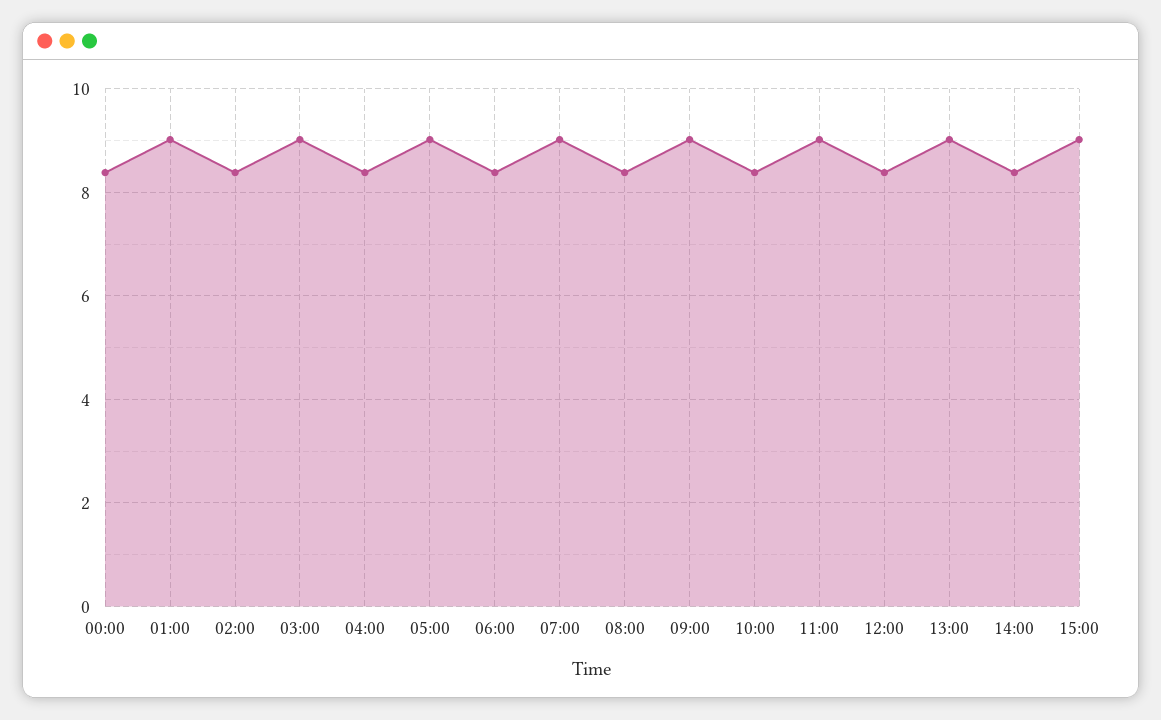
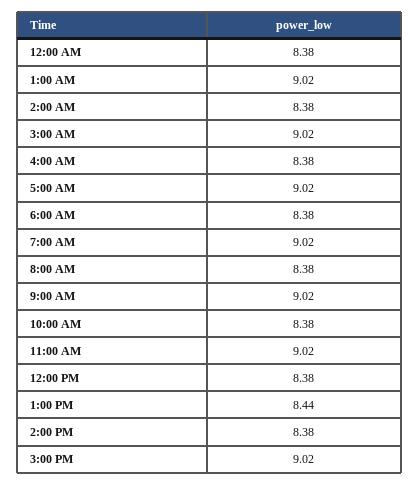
13:00: 9 -> 8.44

